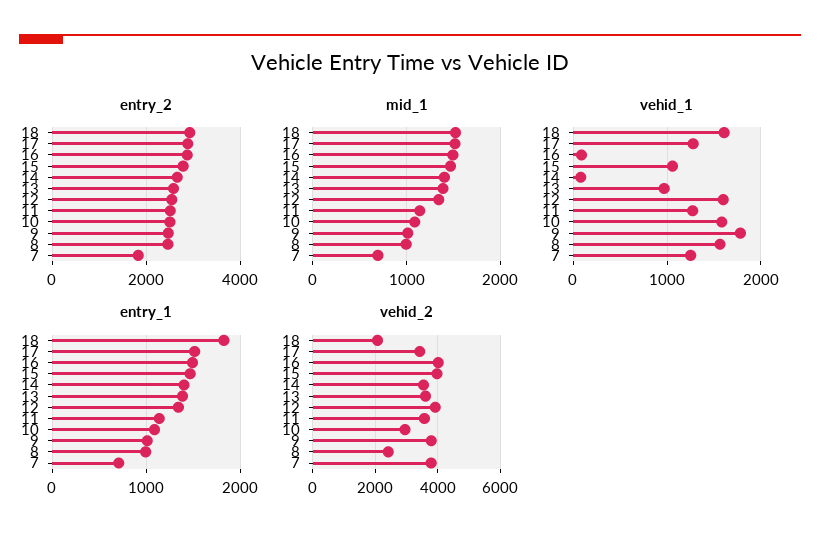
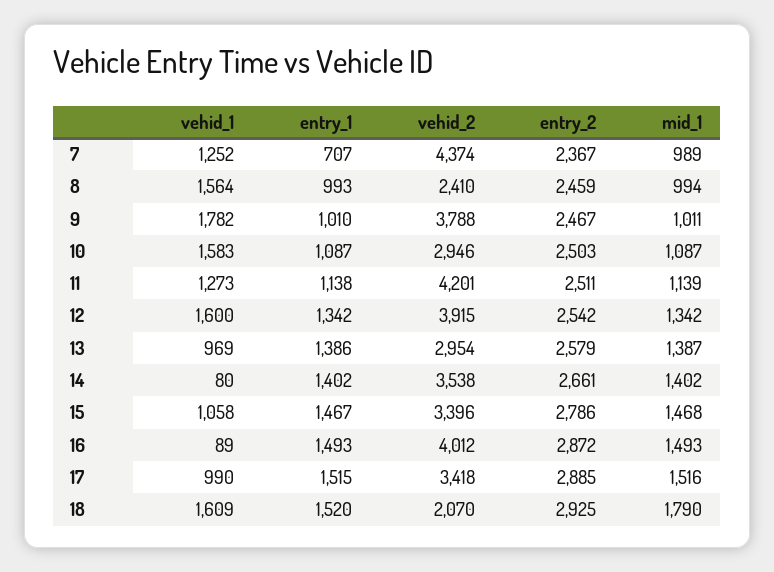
entry_2, 7: 1800 -> 2367
mid_1, 18: 1500 -> 1790
mid_1, 7: 700 -> 989
vehid_1, 17: 1300 -> 990
entry_1, 18: 1800 -> 1520
vehid_2, 15: 4000 -> 3396
vehid_2, 13: 3600 -> 2954
vehid_2, 11: 3600 -> 4201
vehid_2, 7: 3800 -> 4374

